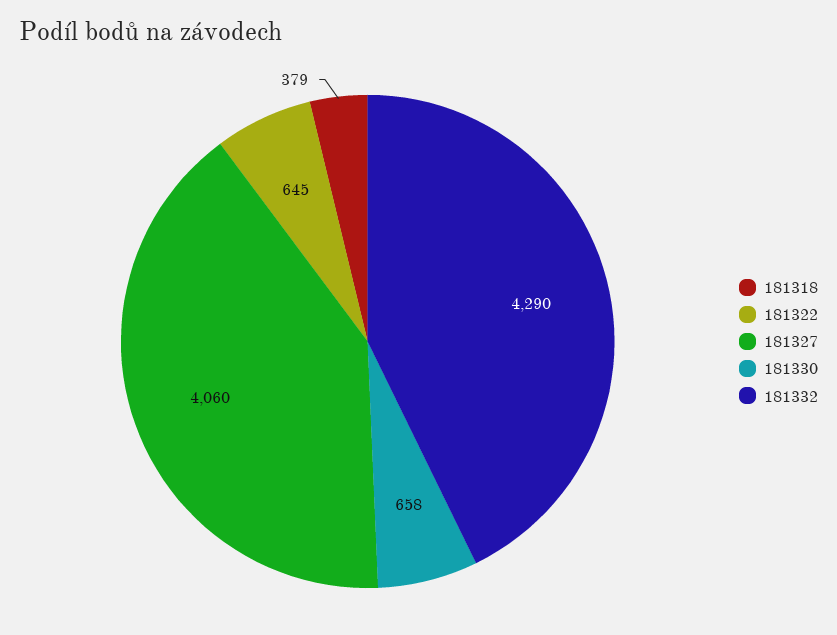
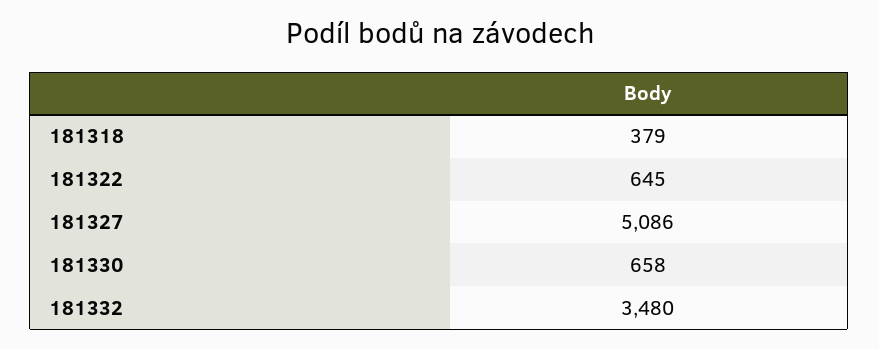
181327: 4060 -> 5086
181332: 4290 -> 3480

